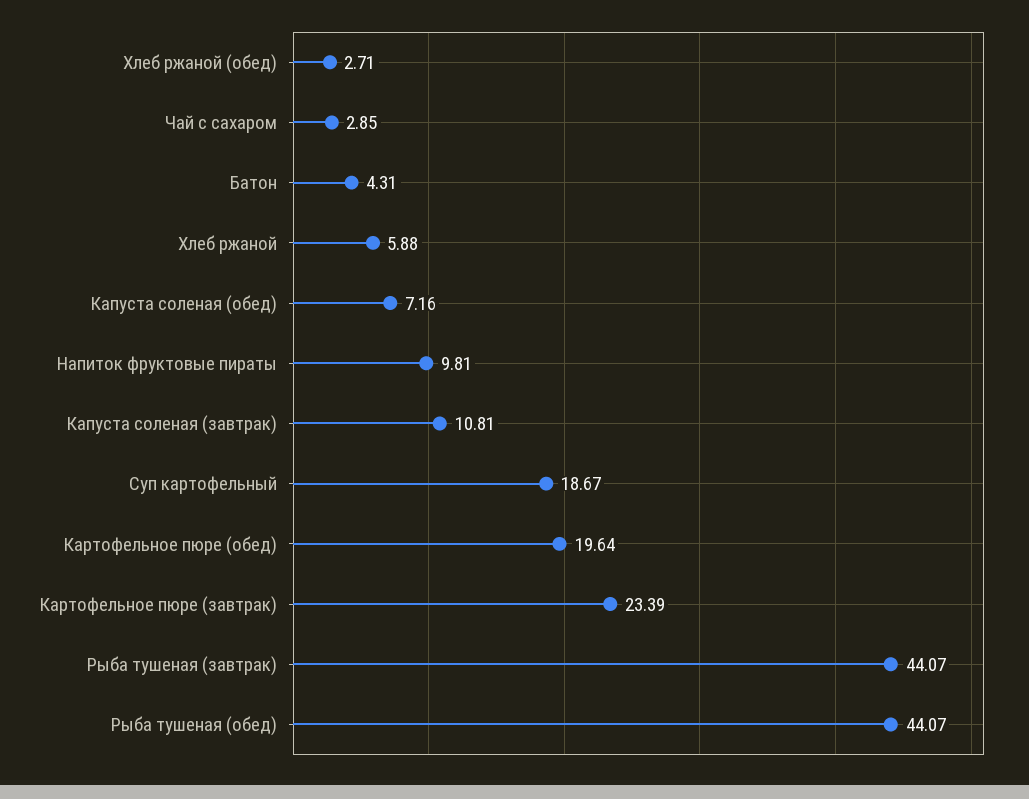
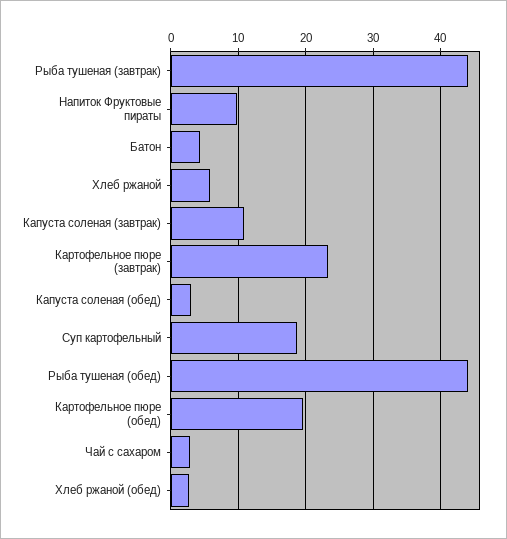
Капуста соленая (обед): 7.16 -> 3

